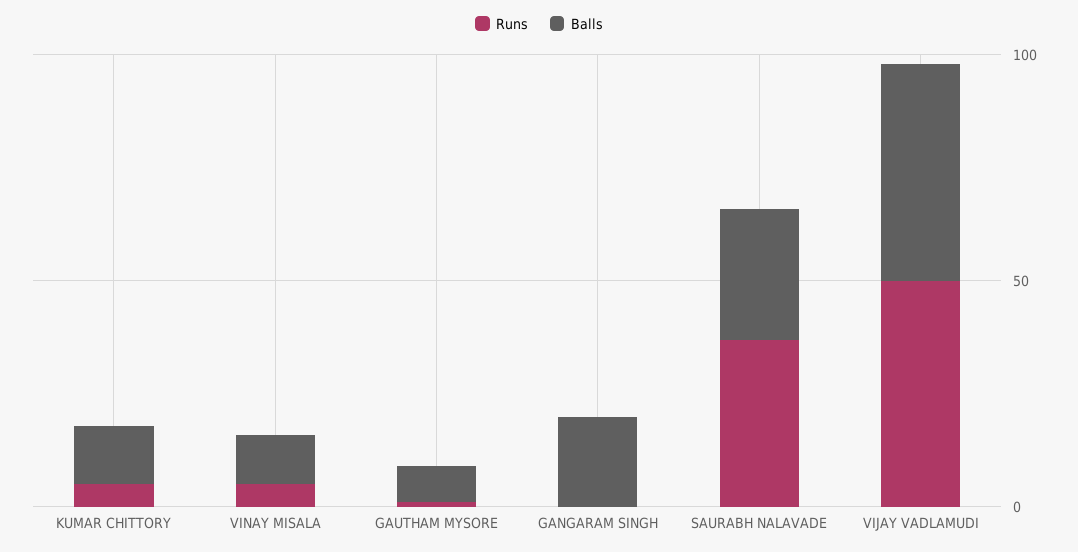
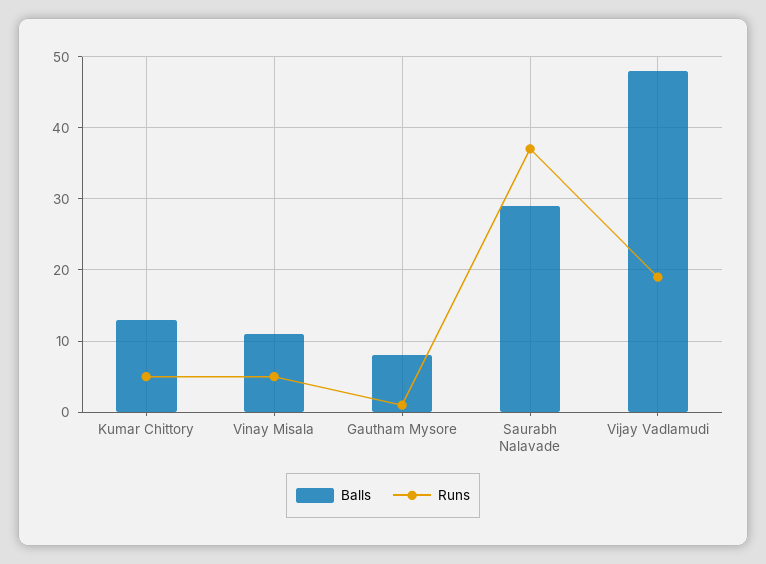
Runs, GANGARAM SINGH: 0 -> none
Balls, GANGARAM SINGH: 20 -> none
Runs, VIJAY VADLAMUDI: 50 -> 19

